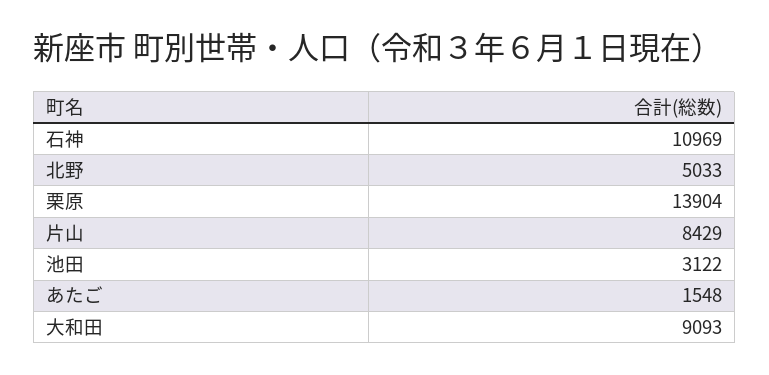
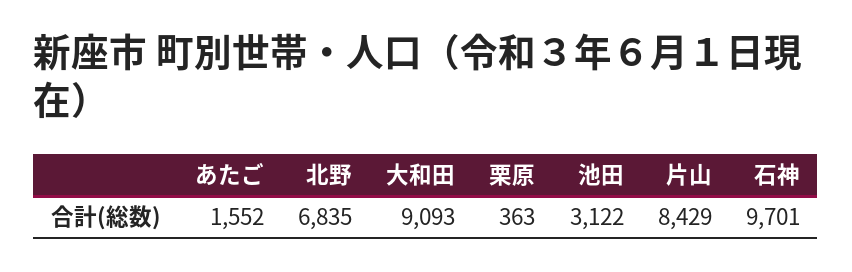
石神: 10969 -> 9701
北野: 5033 -> 6835
栗原: 13904 -> 363
あたご: 1548 -> 1552

